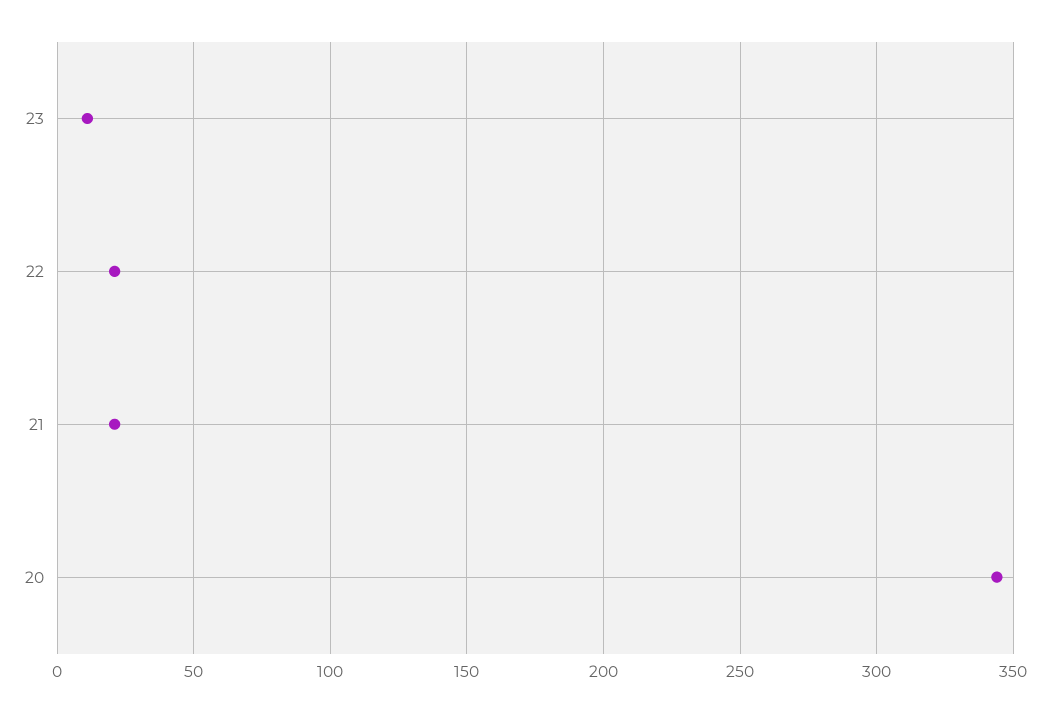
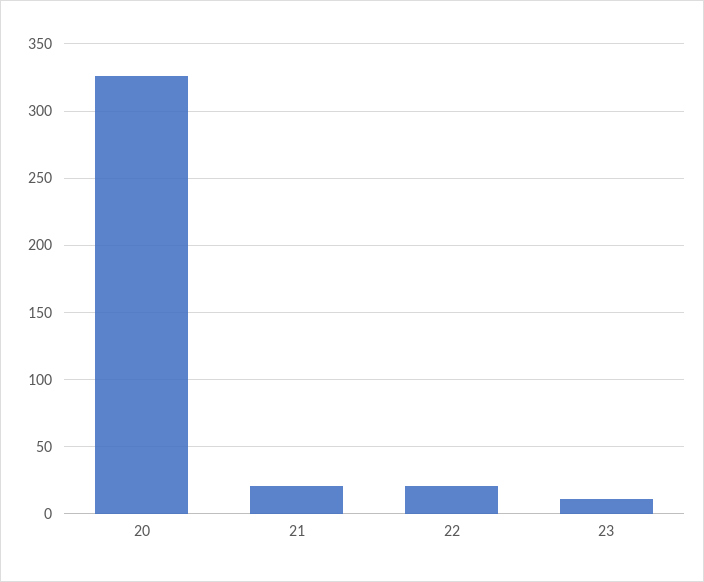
20: 345 -> 325

